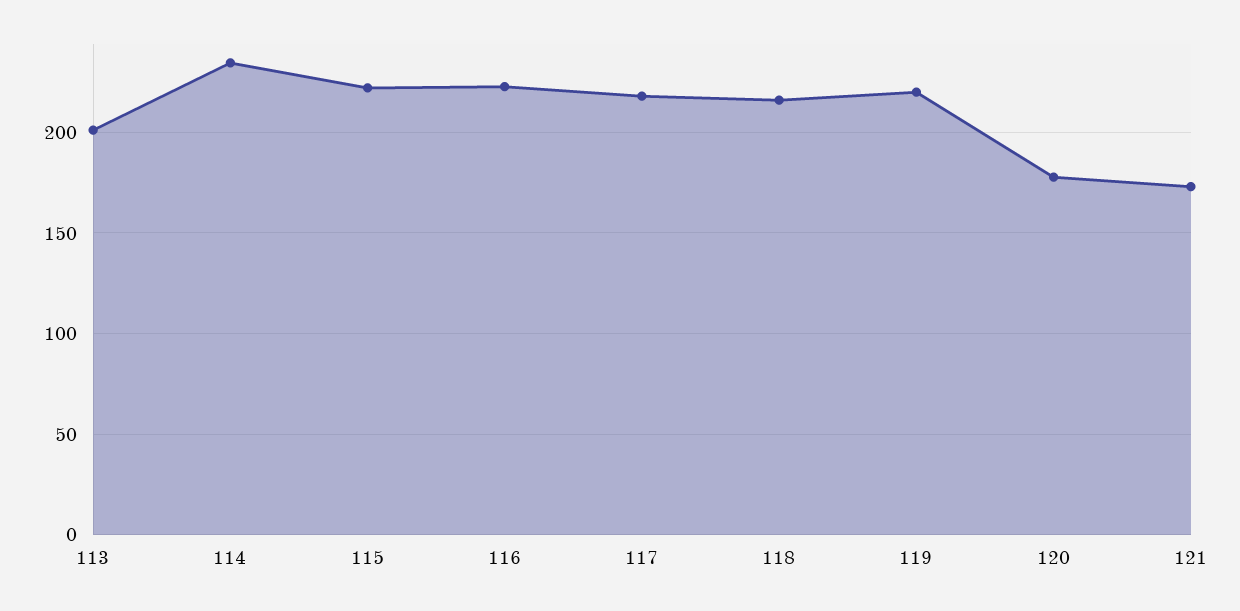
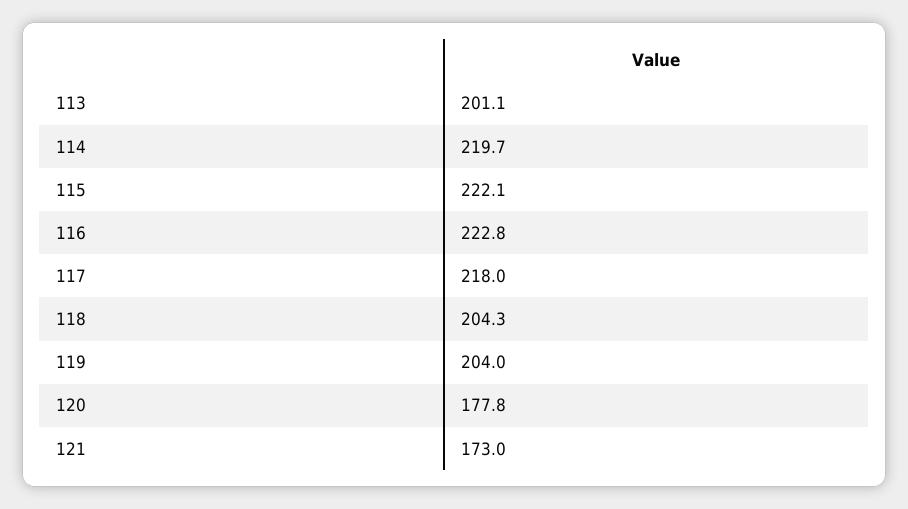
114: 235 -> 219.7
118: 215 -> 204.3
119: 220 -> 204

